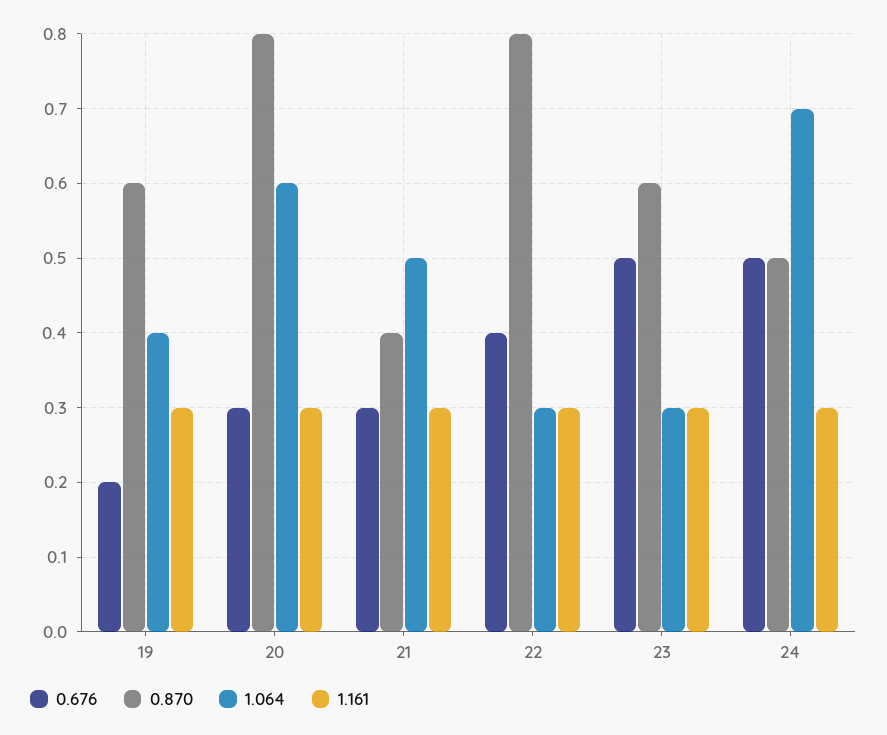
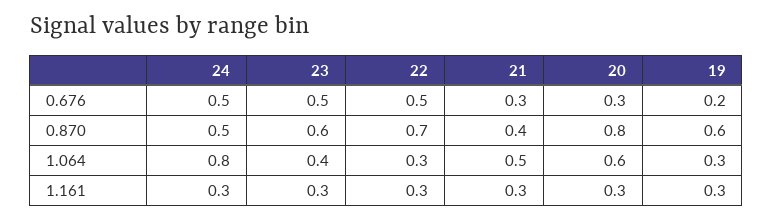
1.064, 19: 0.4 -> 0.3
0.676, 22: 0.4 -> 0.5
0.870, 22: 0.8 -> 0.7
1.064, 23: 0.3 -> 0.4
1.064, 24: 0.7 -> 0.8

